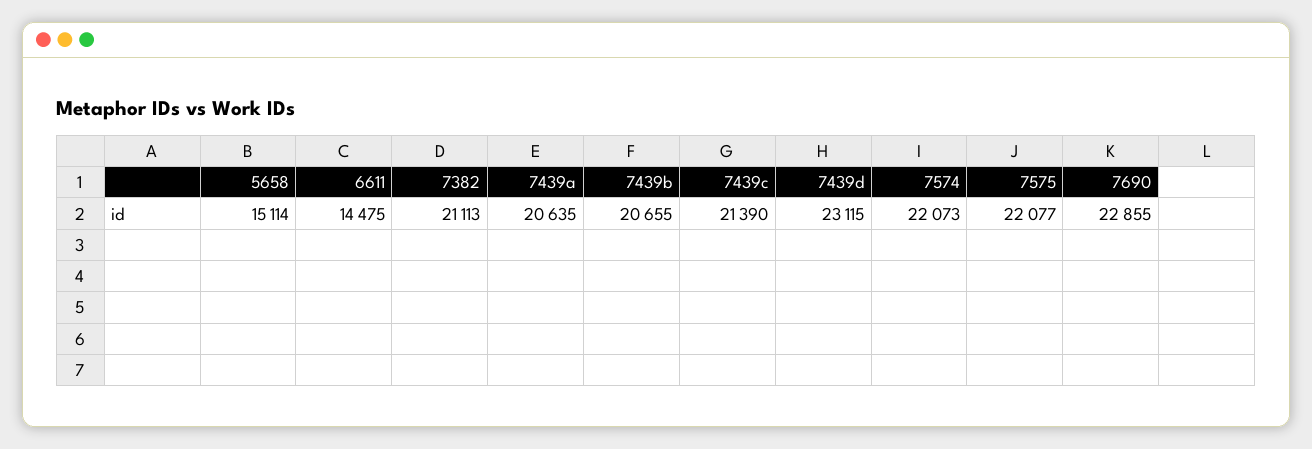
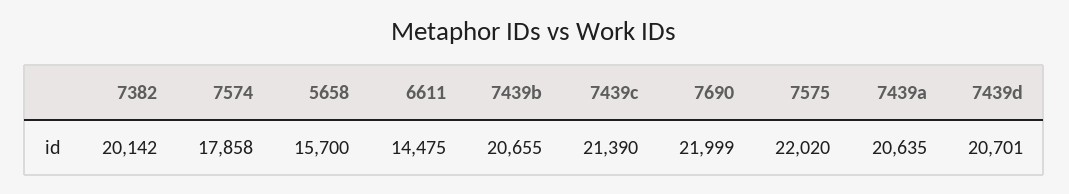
5658: 15114 -> 15700
7382: 21113 -> 20142
7439d: 23115 -> 20701
7574: 22073 -> 17858
7575: 22077 -> 22020
7690: 22855 -> 21999

